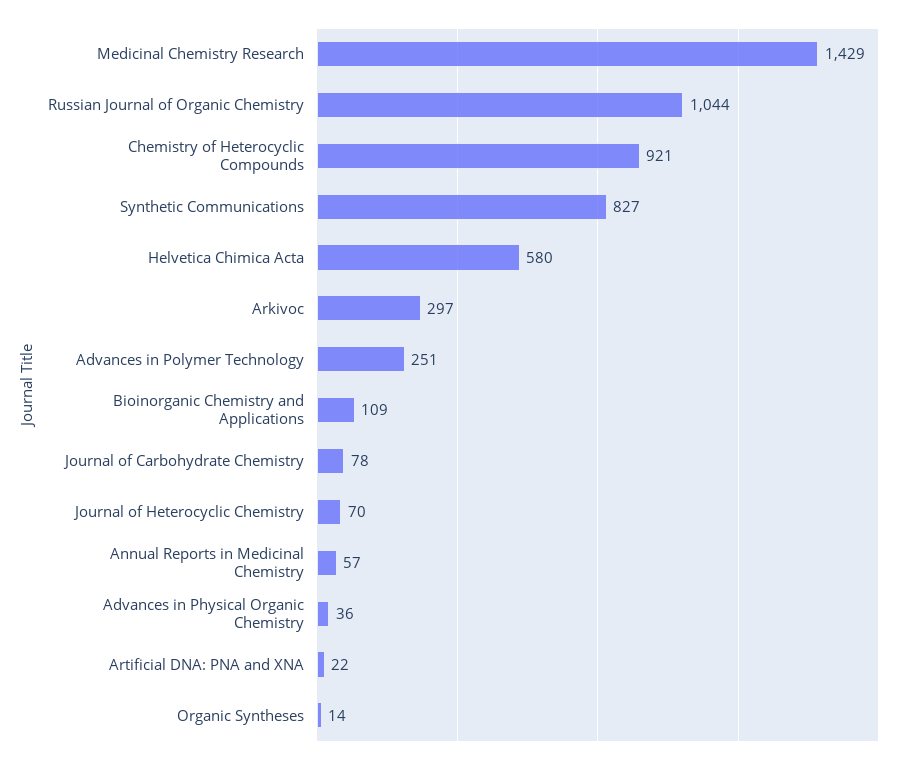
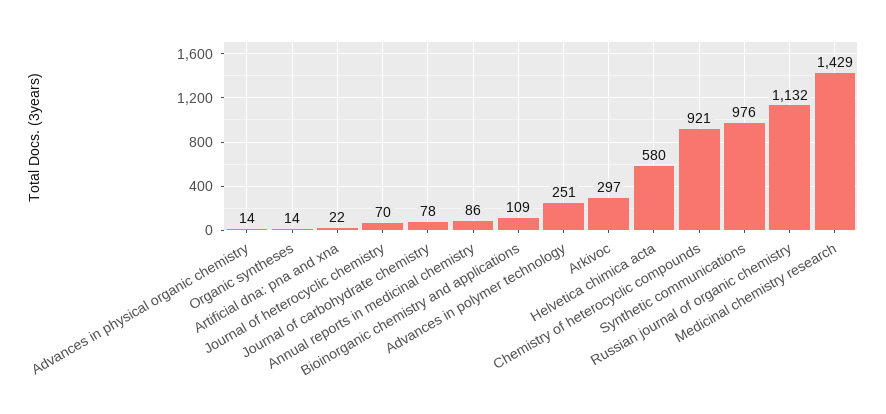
Russian Journal of Organic Chemistry: 1044 -> 1132
Synthetic Communications: 827 -> 976
Annual Reports in Medicinal Chemistry: 57 -> 86
Advances in Physical Organic Chemistry: 36 -> 14

